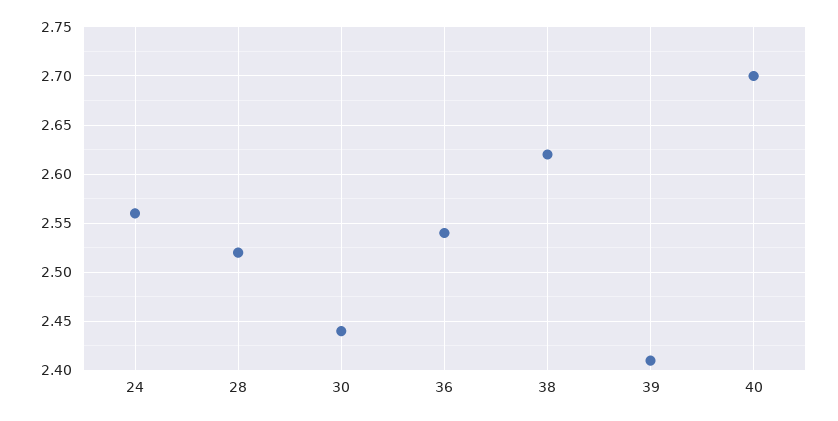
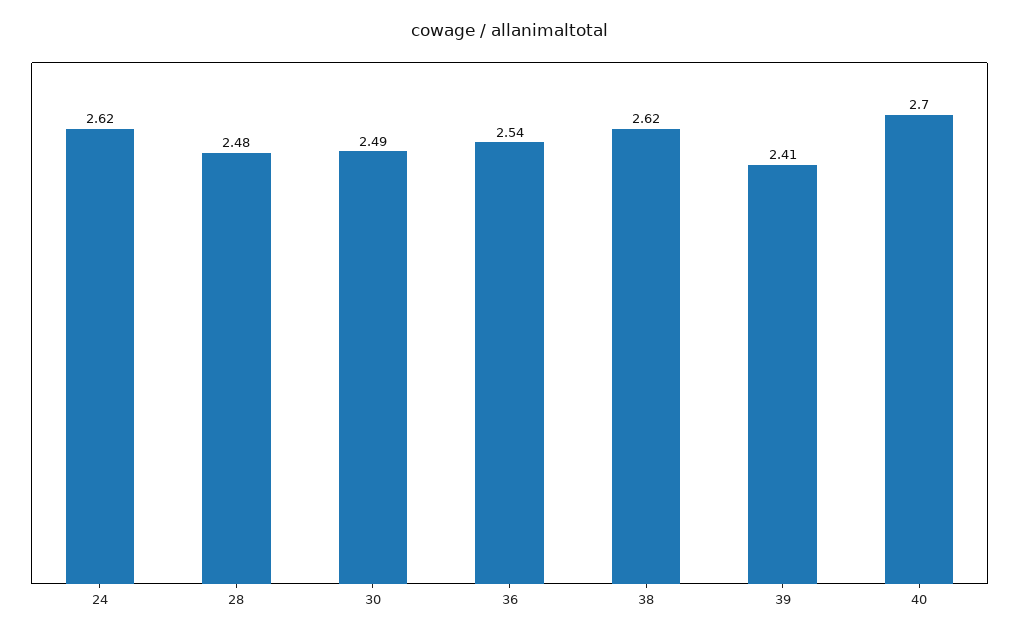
24: 2.56 -> 2.62
28: 2.52 -> 2.48
30: 2.44 -> 2.49

